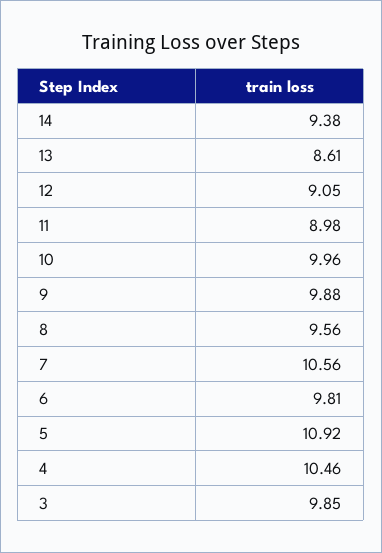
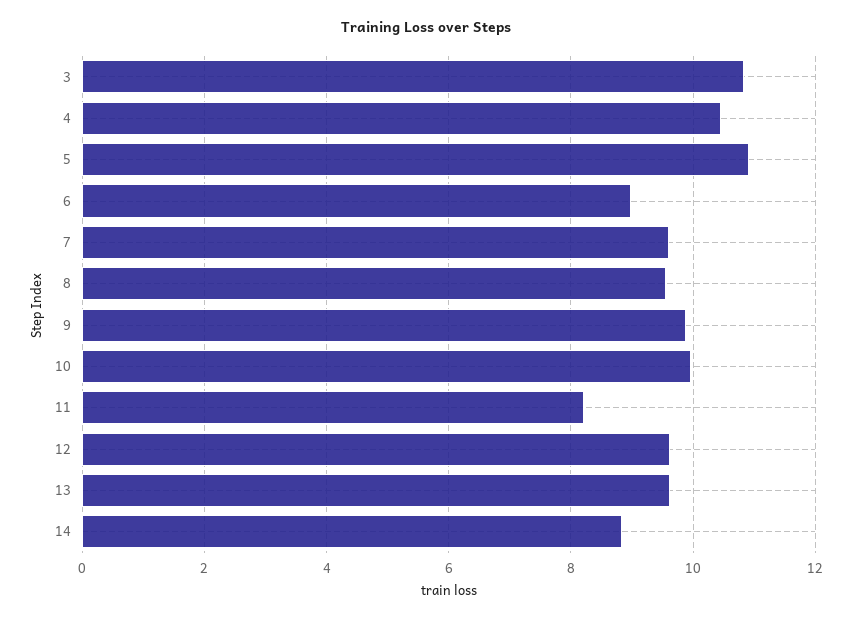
14: 9.38 -> 8.8
13: 8.61 -> 9.6
12: 9.05 -> 9.6
11: 8.98 -> 8.2
7: 10.56 -> 9.6
6: 9.81 -> 9
3: 9.85 -> 10.8

